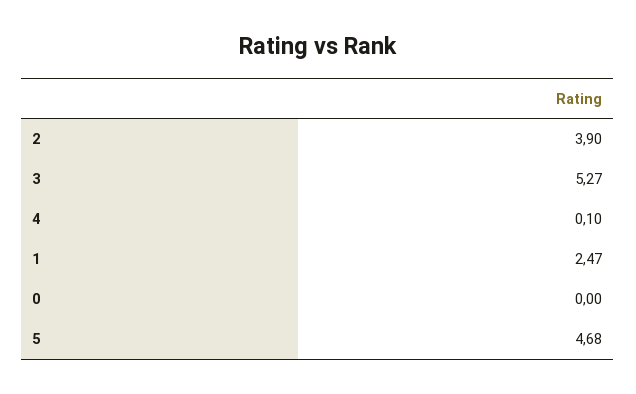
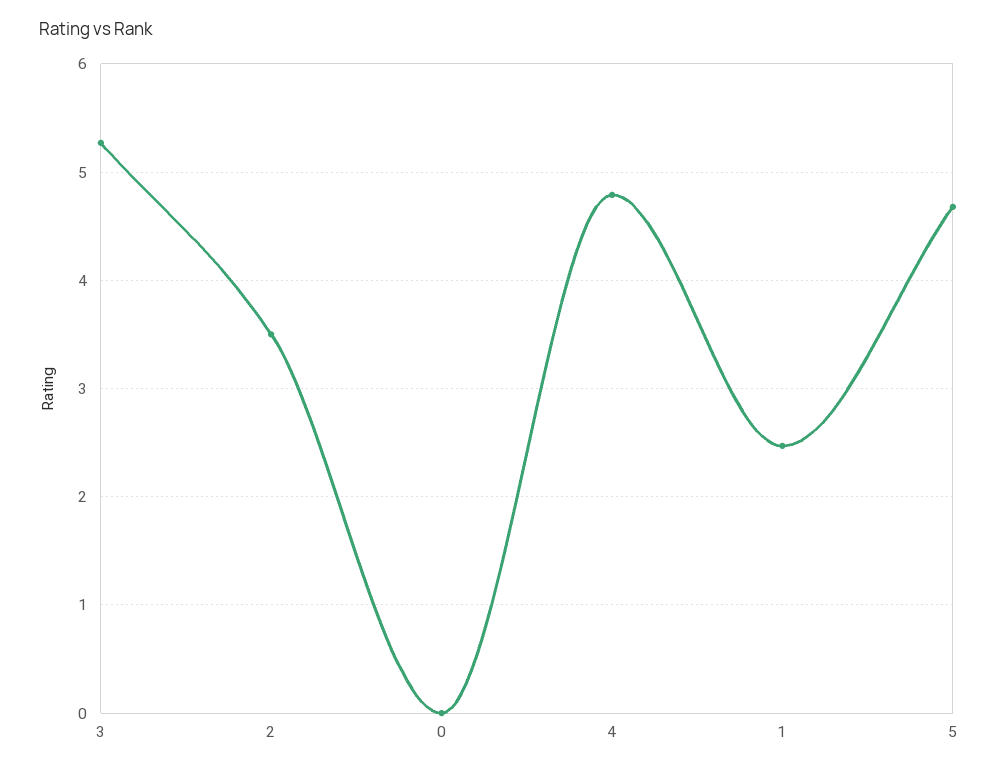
2: 3.9 -> 3.5
4: 0.1 -> 4.8

